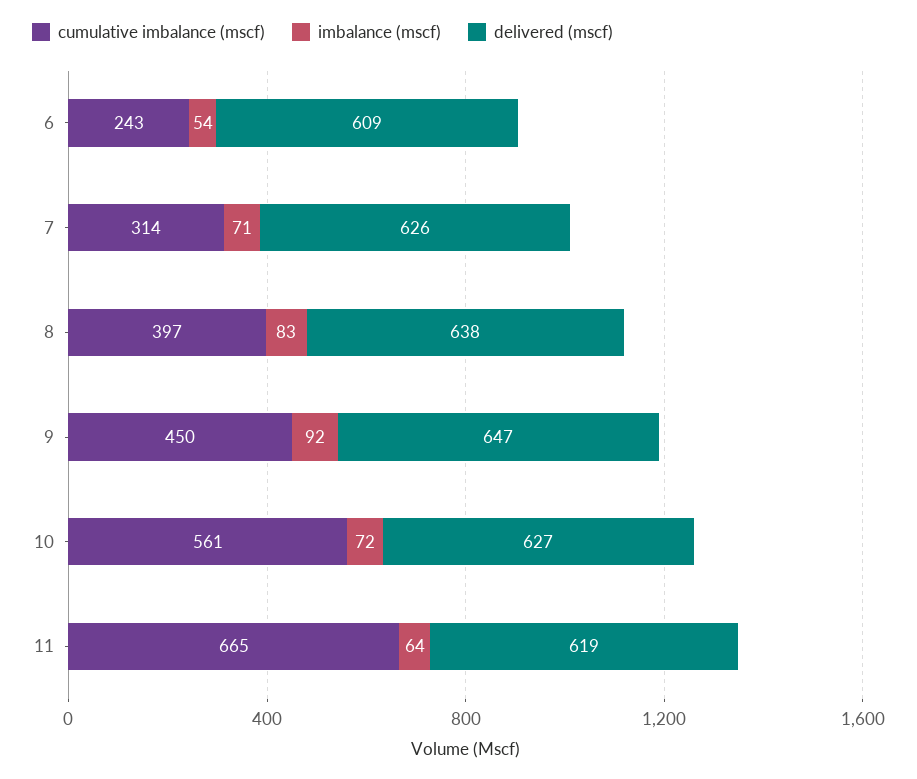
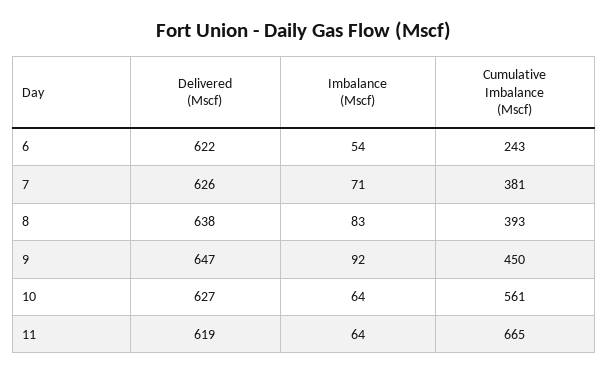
delivered (mscf), 6: 609 -> 622
cumulative imbalance (mscf), 7: 314 -> 381
cumulative imbalance (mscf), 8: 397 -> 393
imbalance (mscf), 10: 72 -> 64

